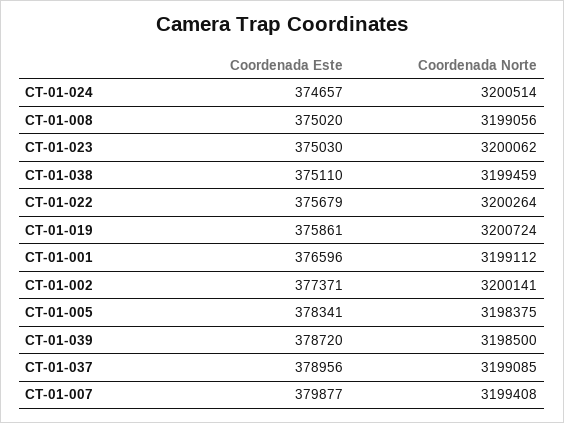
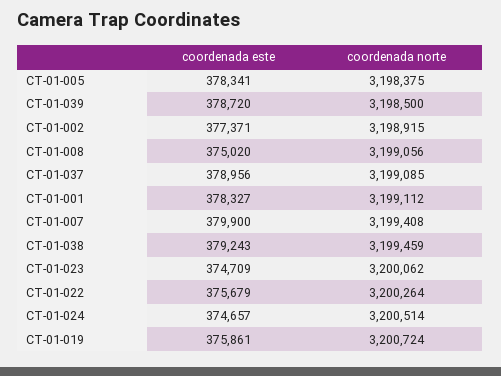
Coordenada Este, CT-01-023: 375030 -> 374709
Coordenada Este, CT-01-038: 375110 -> 379243
Coordenada Este, CT-01-001: 376596 -> 378327
Coordenada Norte, CT-01-002: 3200141 -> 3198915
Coordenada Este, CT-01-007: 379877 -> 379900

